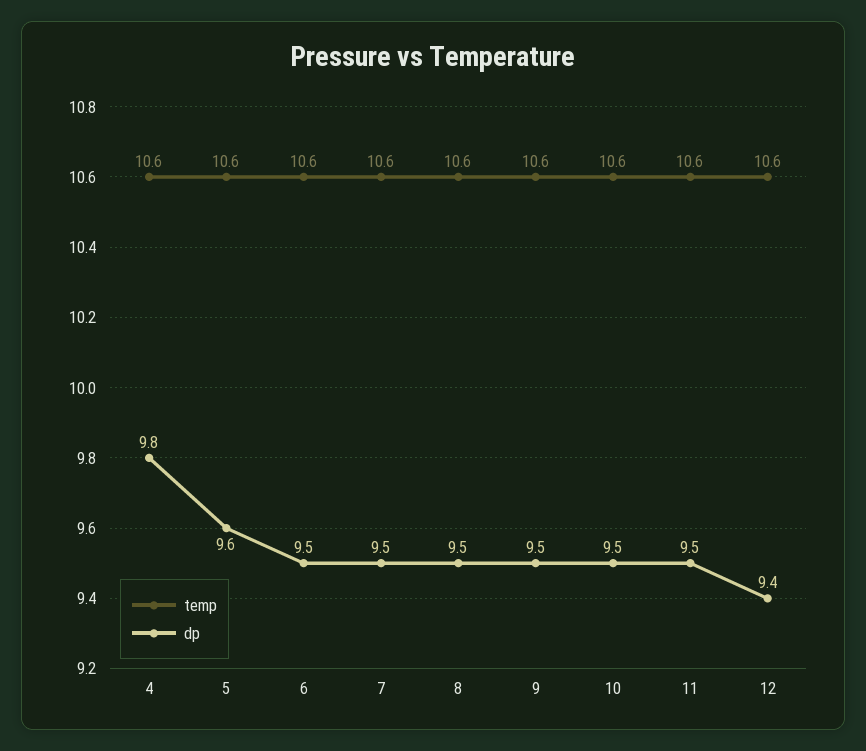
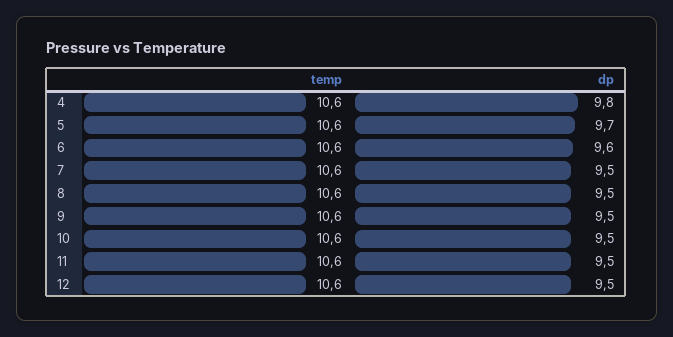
dp, 5: 9.6 -> 9.7
dp, 6: 9.5 -> 9.6
dp, 12: 9.4 -> 9.5

